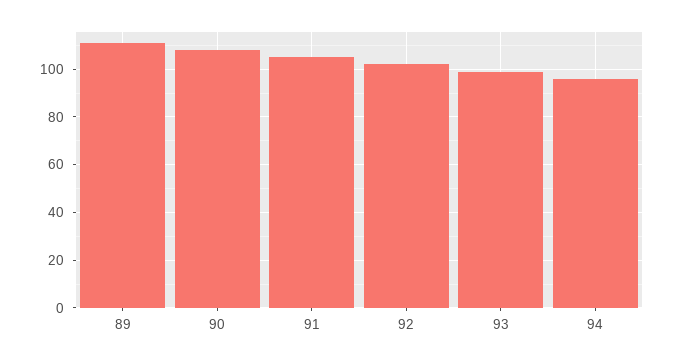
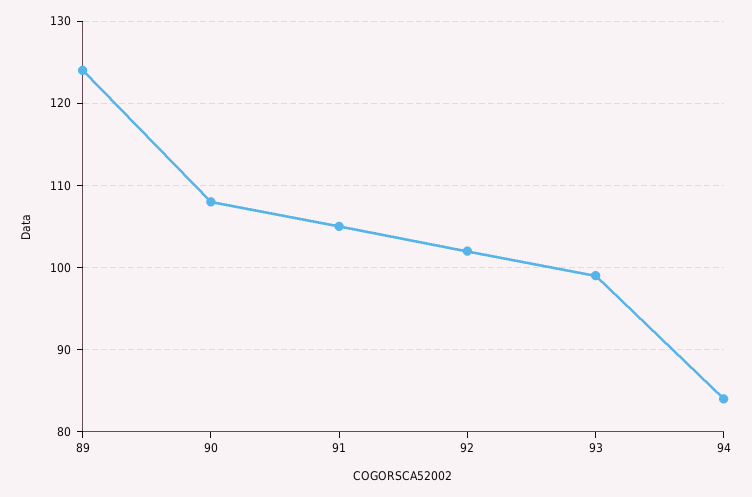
89: 110 -> 124
94: 95 -> 84

